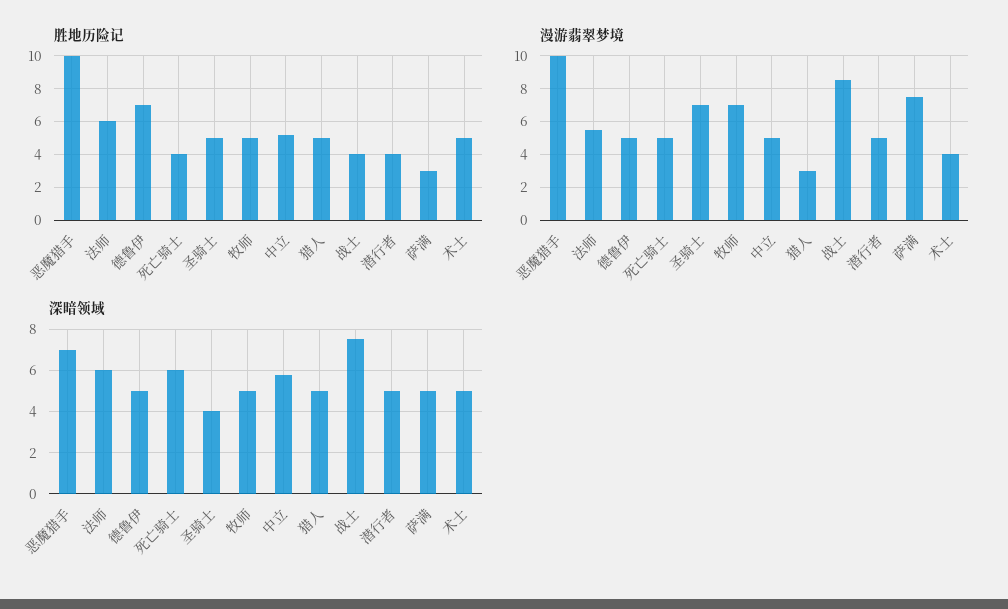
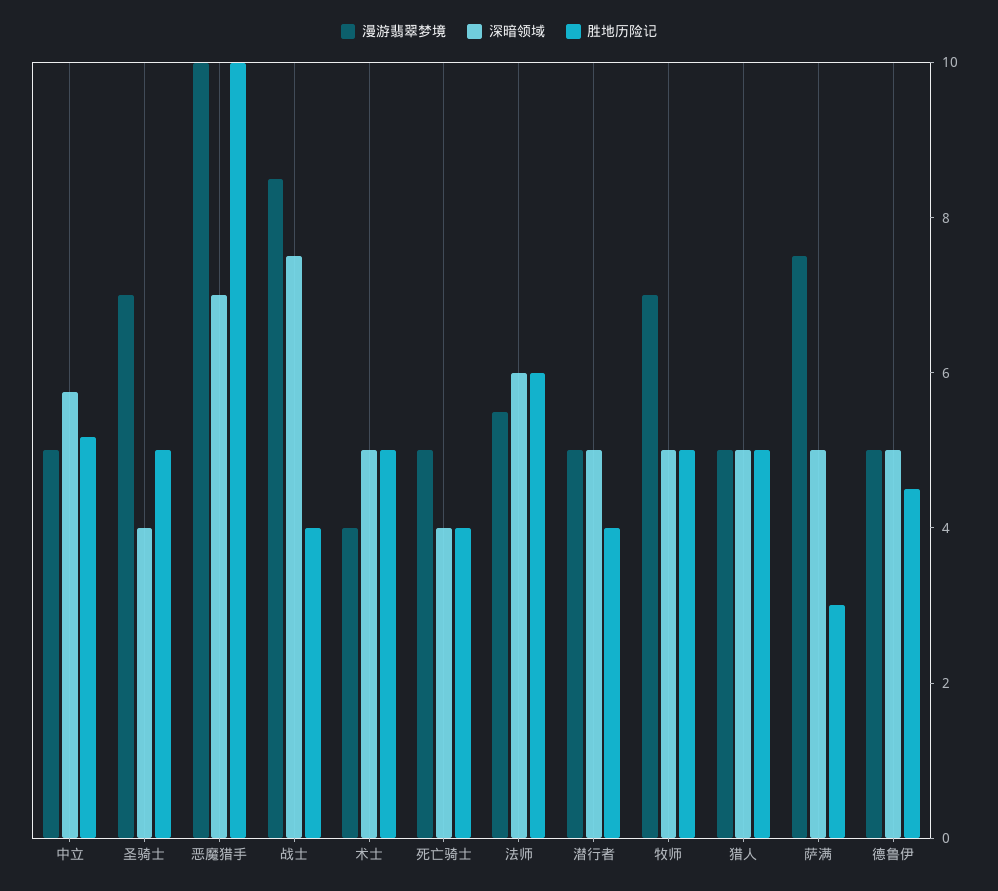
胜地历险记, 德鲁伊: 7 -> 4.5
漫游翡翠梦境, 猎人: 3 -> 5
深暗领域, 死亡骑士: 6 -> 4

